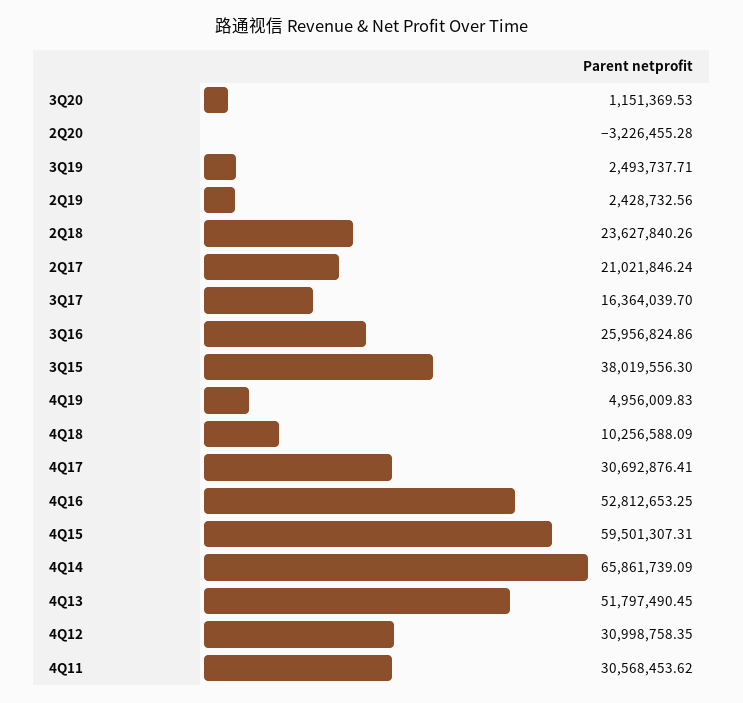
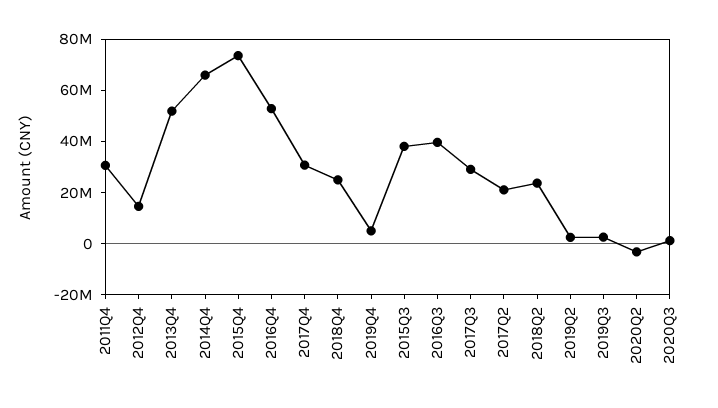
3Q17: 16364039.7 -> 30000000
3Q16: 25956824.86 -> 40000000
4Q18: 10256588.09 -> 25000000
4Q15: 59501307.31 -> 75000000
4Q12: 30998758.35 -> 15000000

